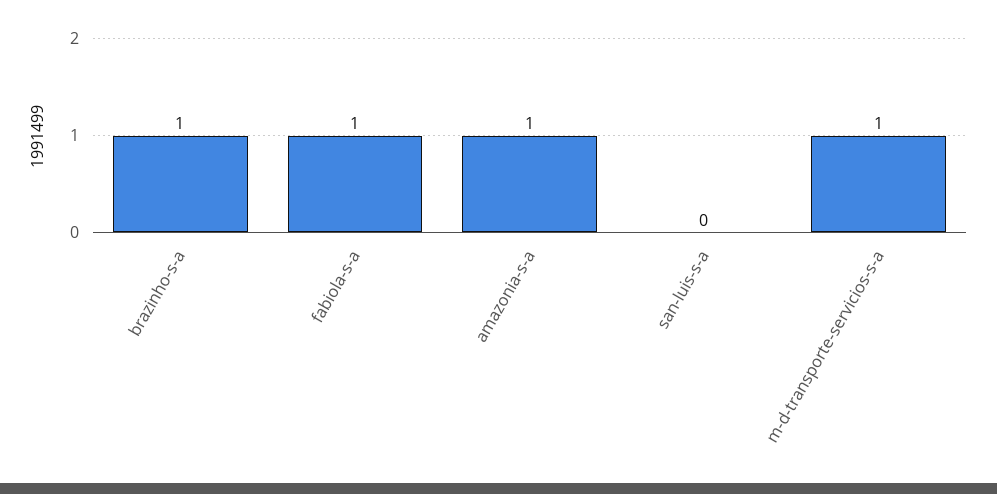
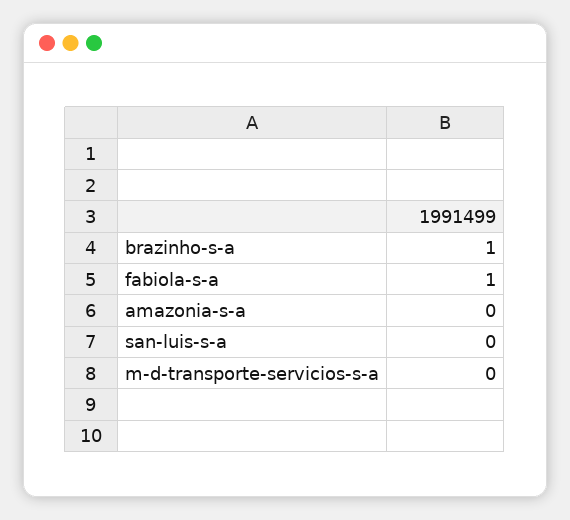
amazonia-s-a: 1 -> 0
m-d-transporte-servicios-s-a: 1 -> 0

